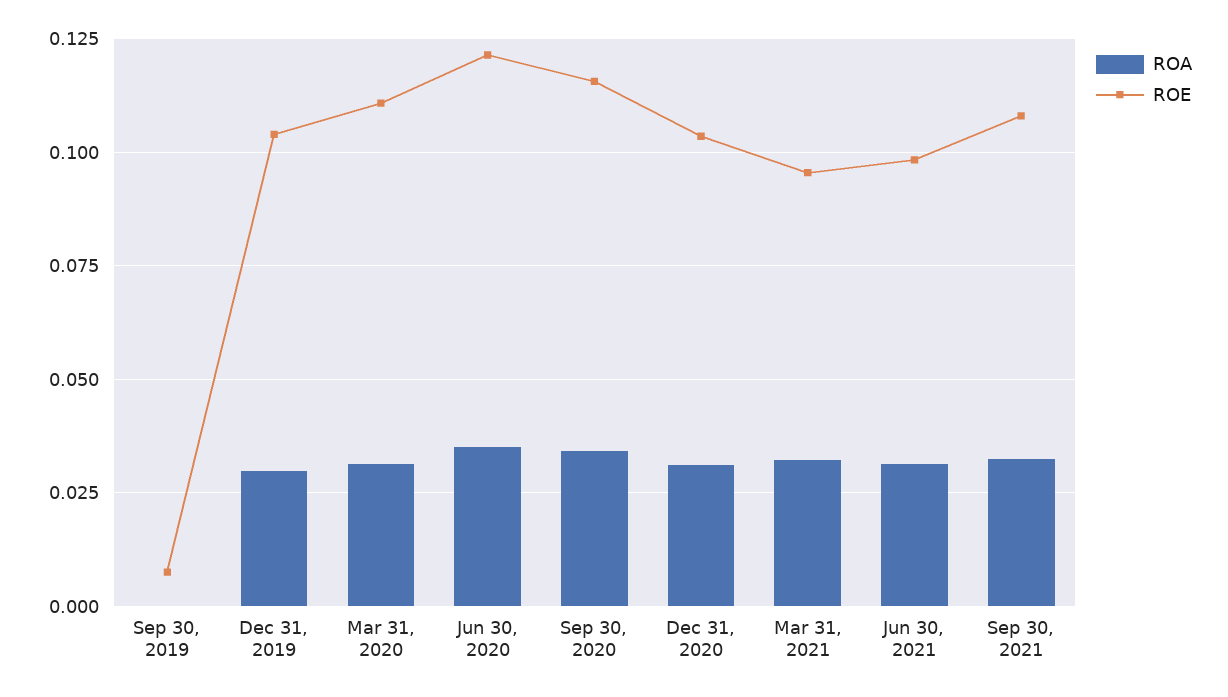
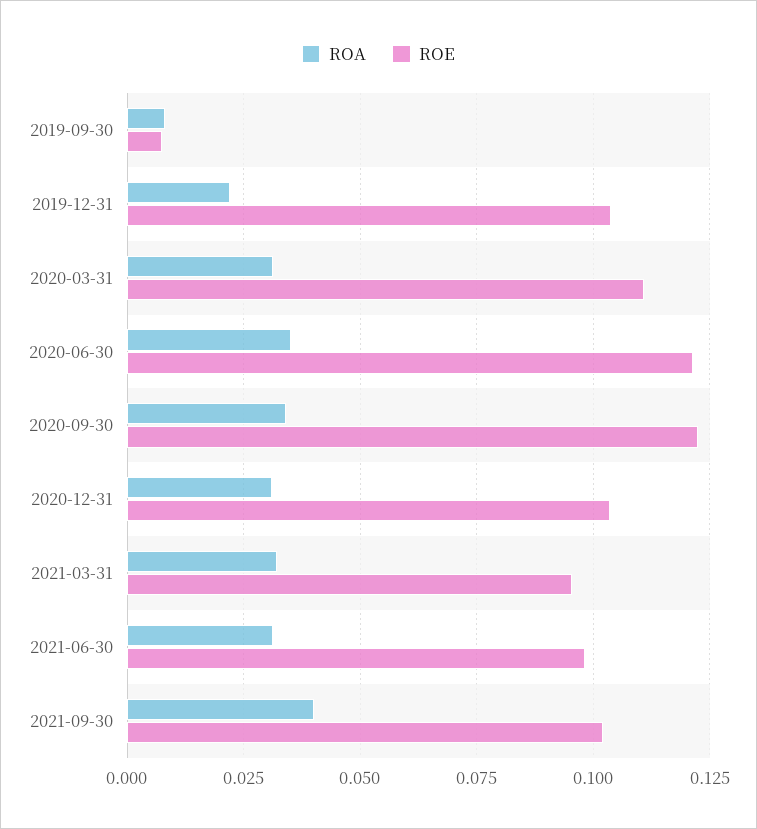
ROA, Sep 30, 2019: 0 -> 0.0075
ROA, Dec 31, 2019: 0.03 -> 0.0225
ROE, Sep 30, 2020: 0.115 -> 0.1225
ROA, Sep 30, 2021: 0.0325 -> 0.04
ROE, Sep 30, 2021: 0.1075 -> 0.1025

